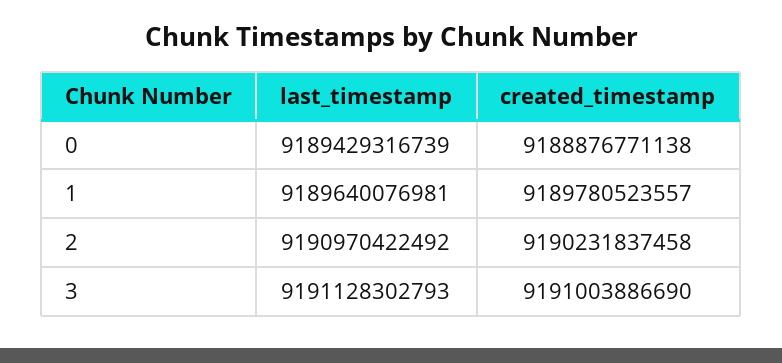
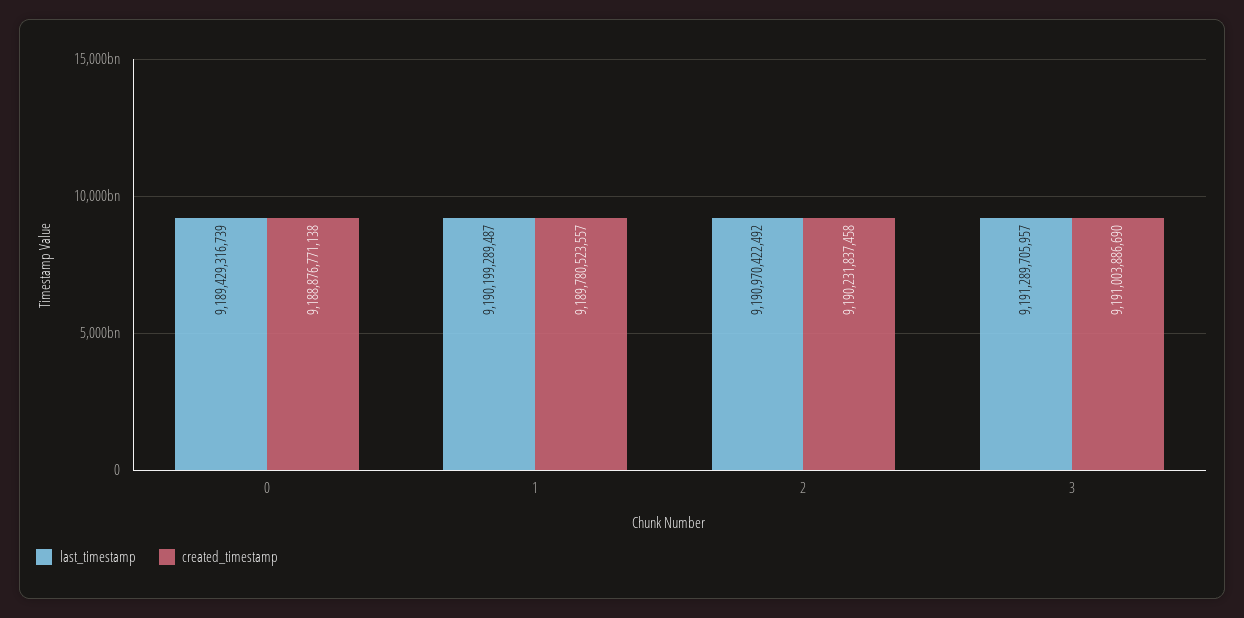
last_timestamp, 1: 9189640076981 -> 9190199289487
last_timestamp, 3: 9191128302793 -> 9191289705957

